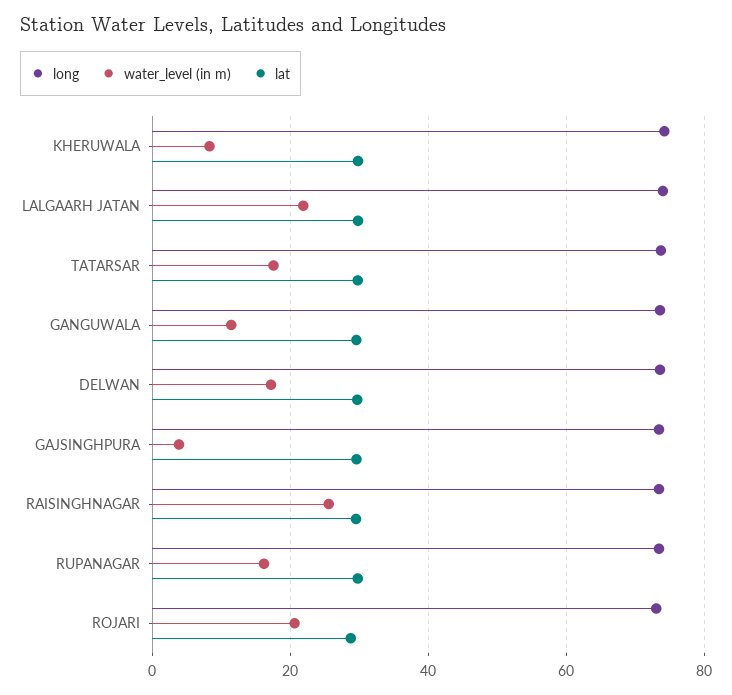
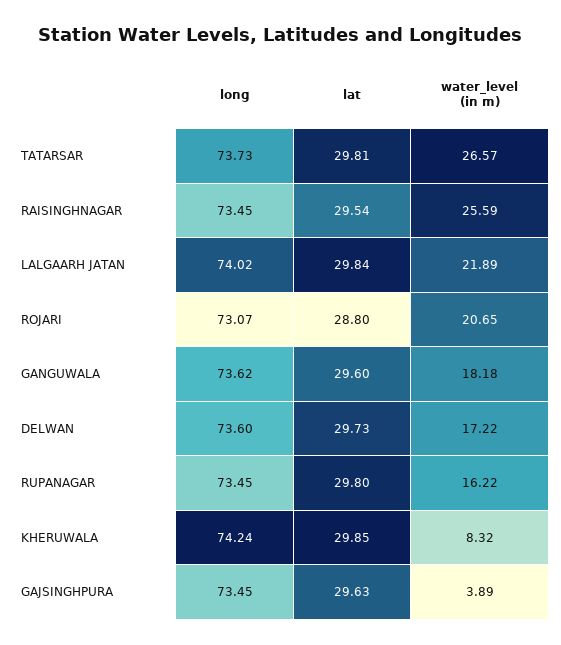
water_level (in m), TATARSAR: 18 -> 26.57
water_level (in m), GANGUWALA: 12 -> 18.18

